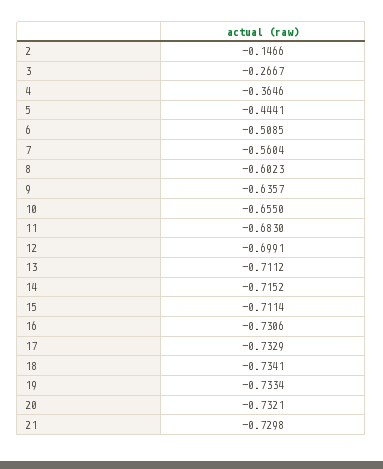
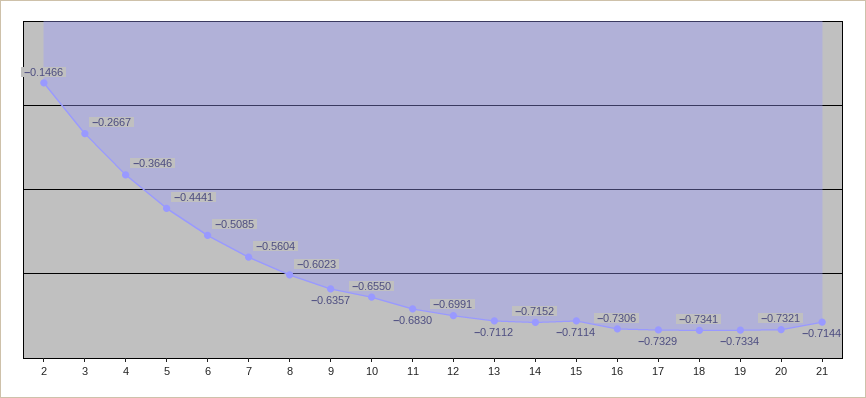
21: -0.7298 -> -0.7144

